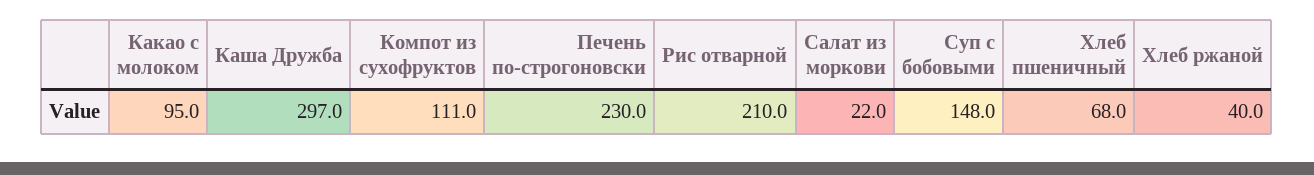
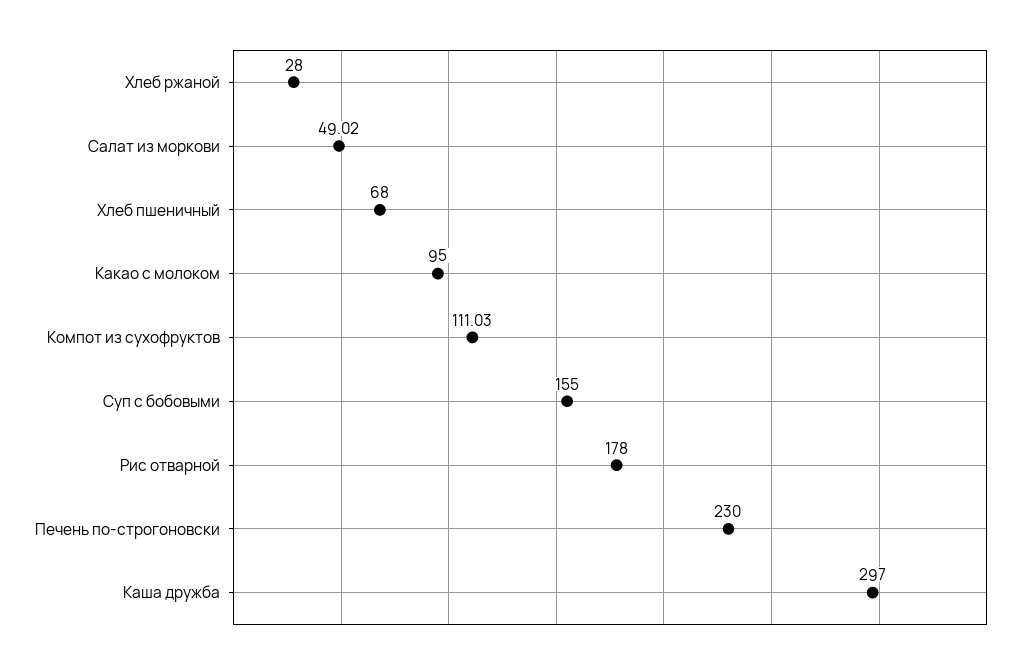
Рис отварной: 210 -> 178
Салат из моркови: 22 -> 49.02
Суп с бобовыми: 148 -> 155
Хлеб ржаной: 40 -> 28

